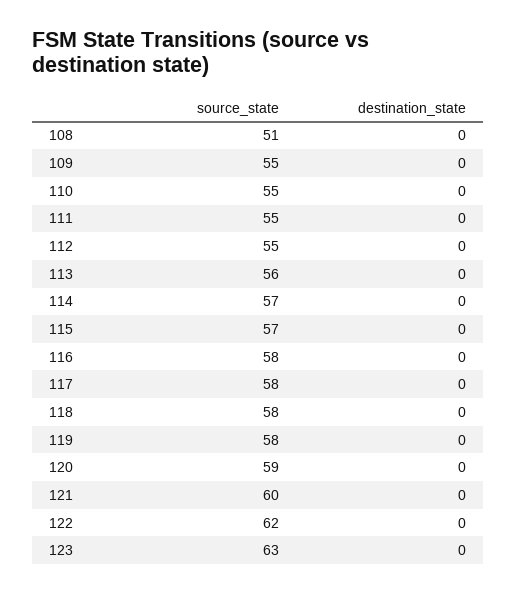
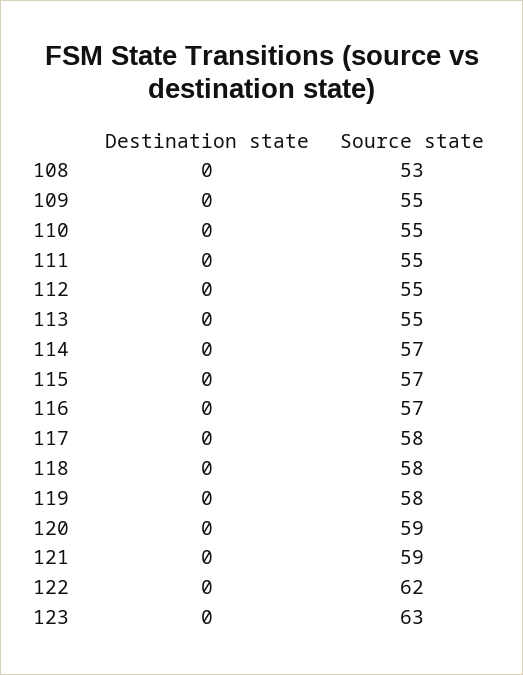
source_state, 108: 51 -> 53
source_state, 113: 56 -> 55
source_state, 116: 58 -> 57
source_state, 121: 60 -> 59

